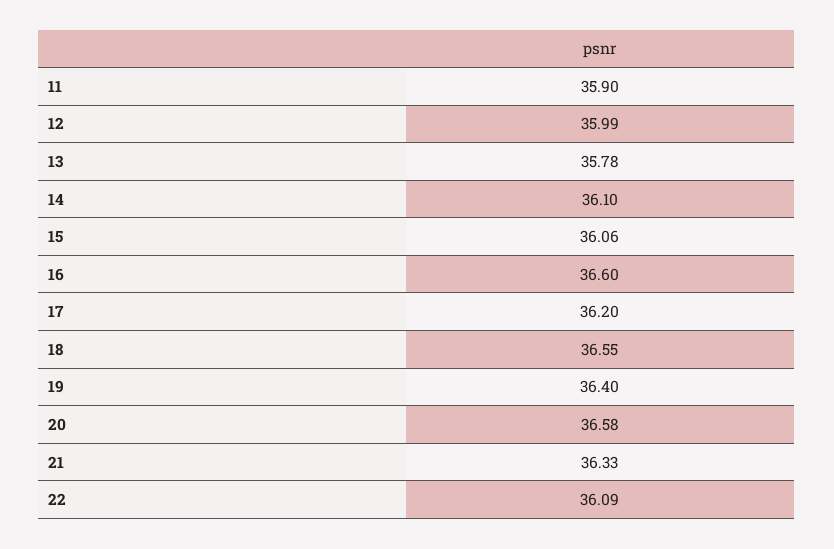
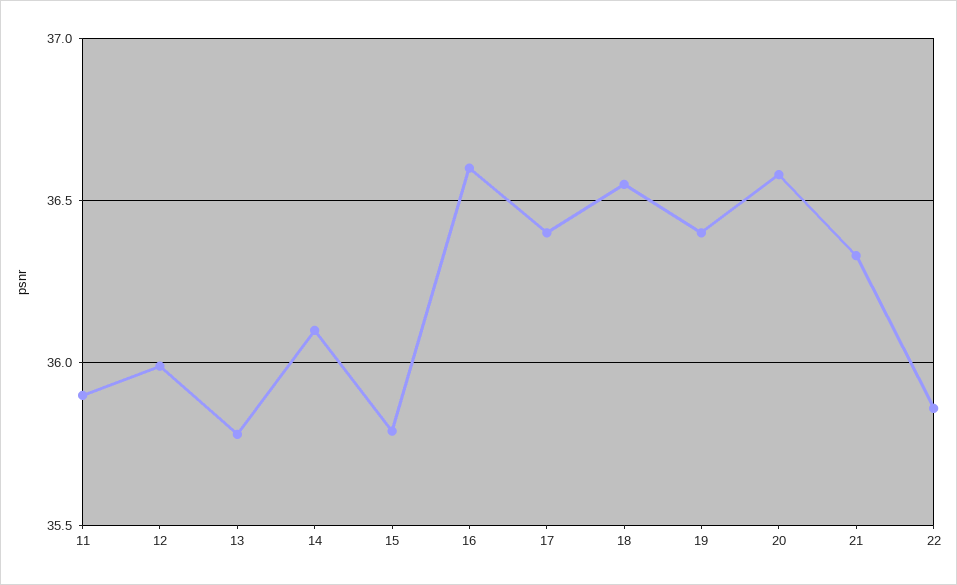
15: 36.06 -> 35.8
17: 36.2 -> 36.4
22: 36.09 -> 35.85

